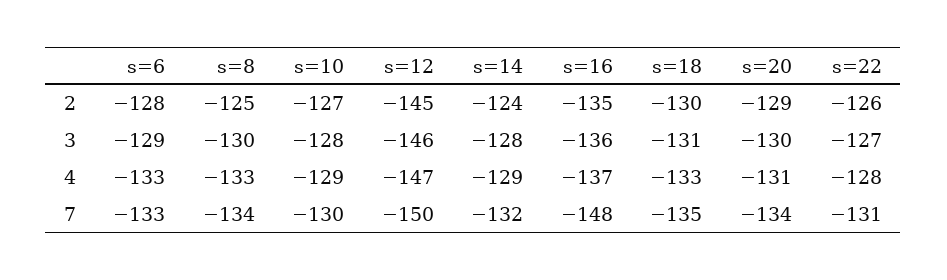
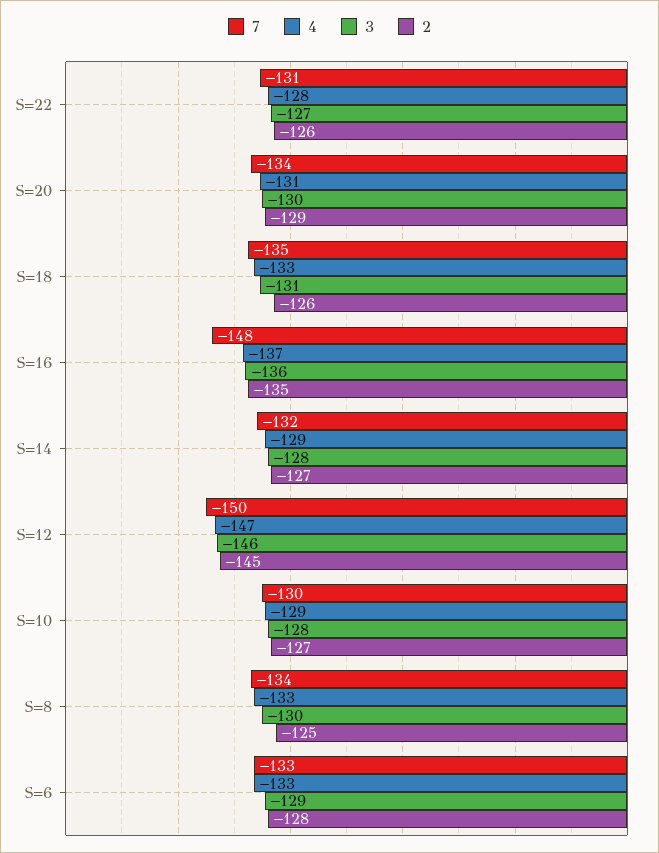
2, s=14: -124 -> -127
2, s=18: -130 -> -126

